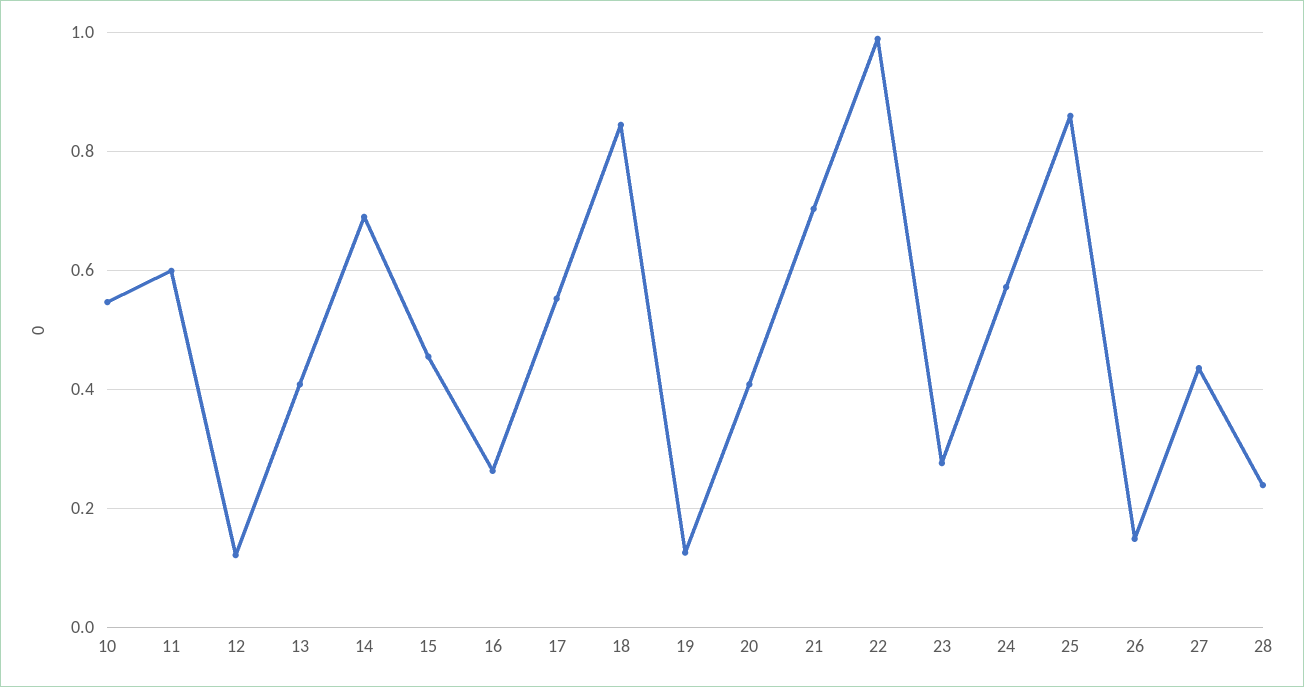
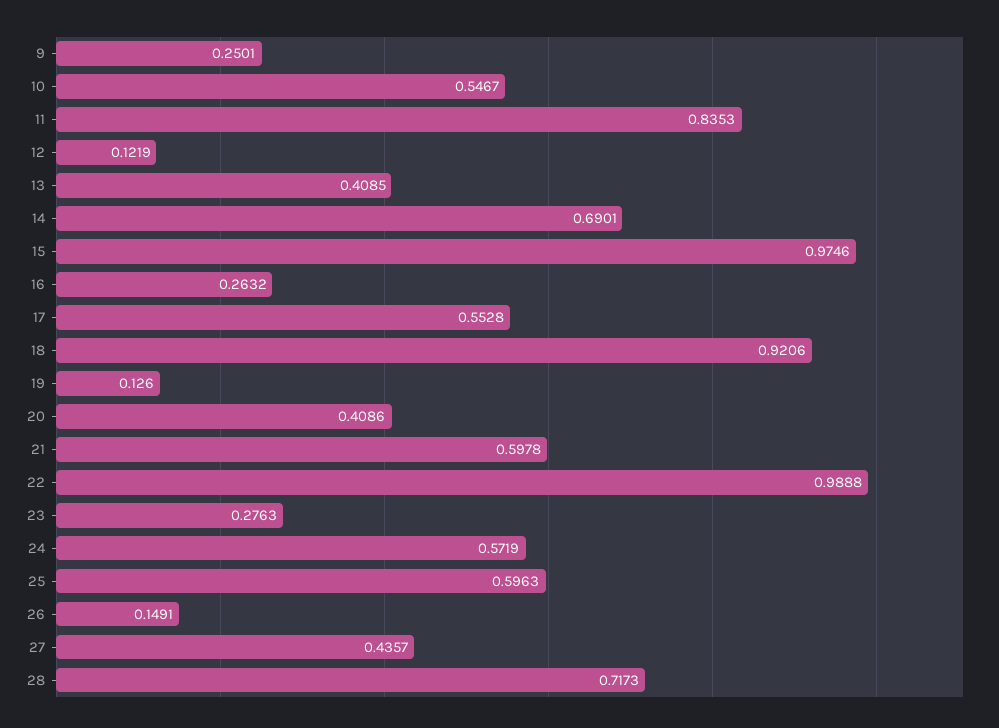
11: 0.6 -> 0.8353
15: 0.46 -> 0.9746
18: 0.84 -> 0.9206
21: 0.7 -> 0.5978
25: 0.86 -> 0.5963
28: 0.24 -> 0.7173
9: none -> 0.2501

